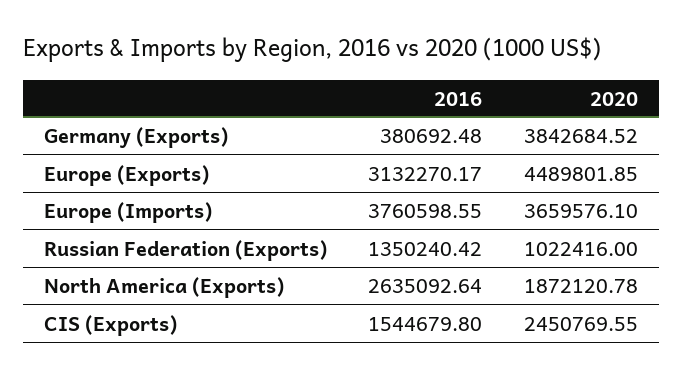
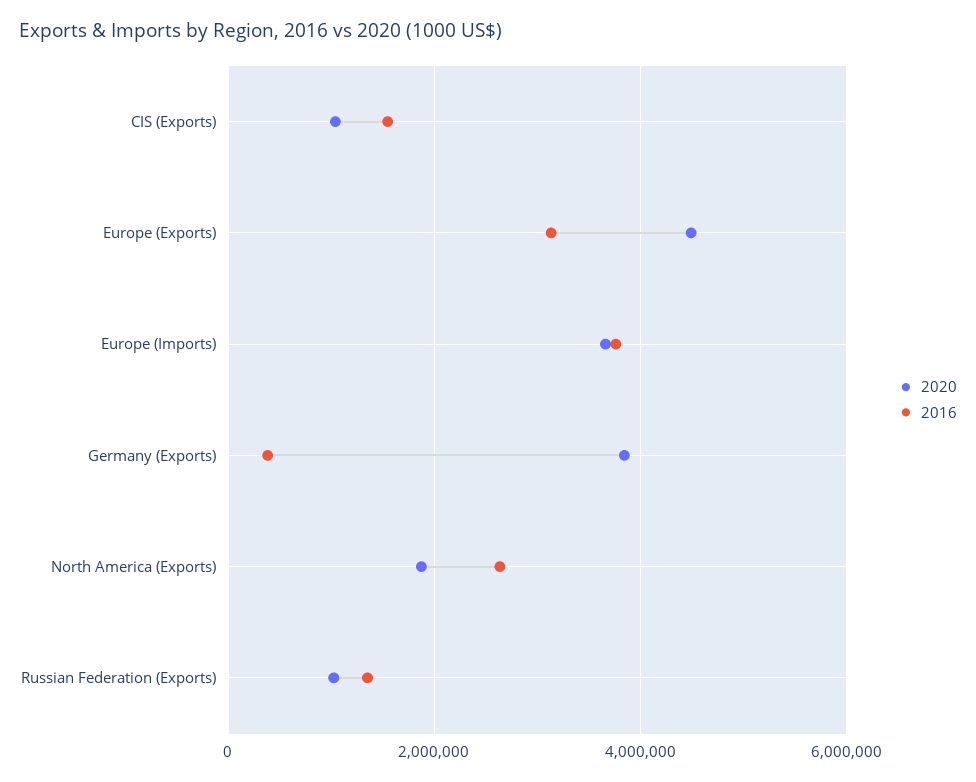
2020, CIS (Exports): 2450769.55 -> 1000000

